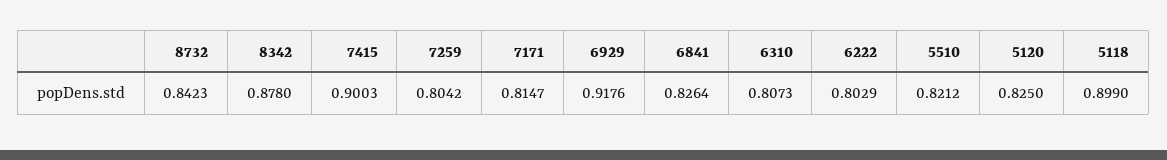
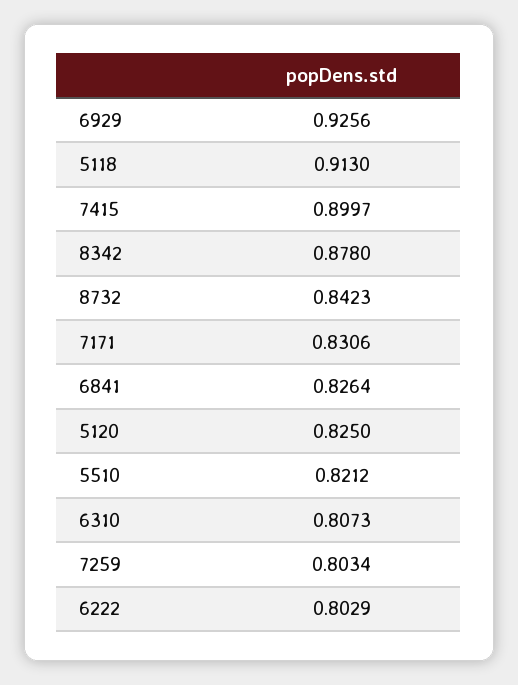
7415: 0.9003 -> 0.8997
7259: 0.8042 -> 0.8034
7171: 0.8147 -> 0.8306
6929: 0.9176 -> 0.9256
5118: 0.899 -> 0.913

